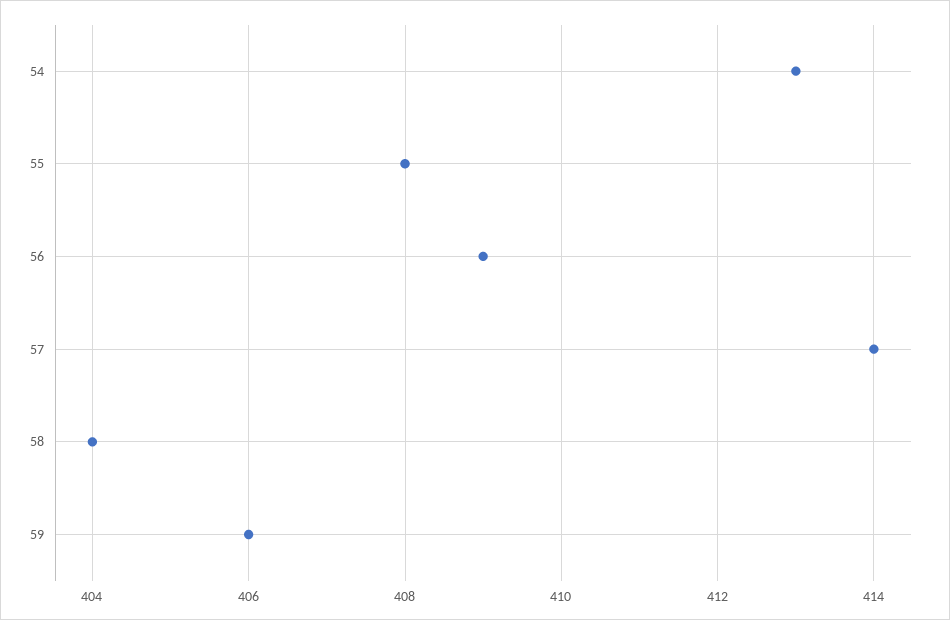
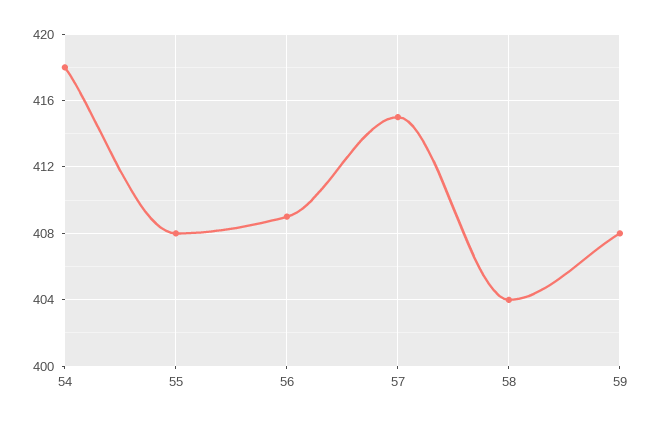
54: 413 -> 418
57: 414 -> 415
59: 406 -> 408

